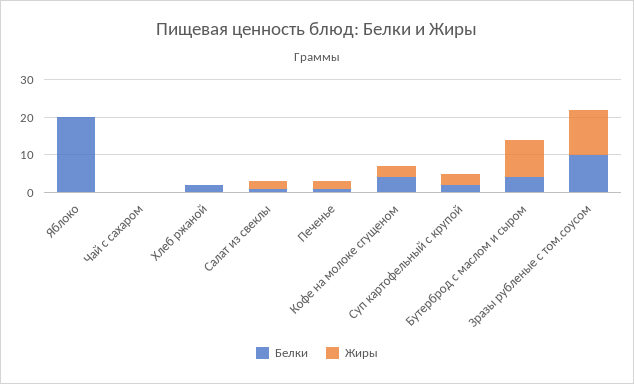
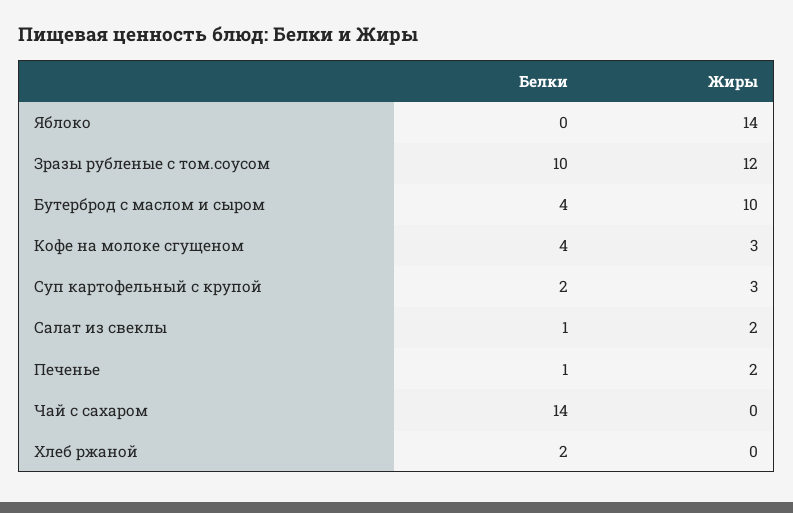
Белки, Яблоко: 20 -> 0
Жиры, Яблоко: 0 -> 14
Белки, Чай с сахаром: 0 -> 14

